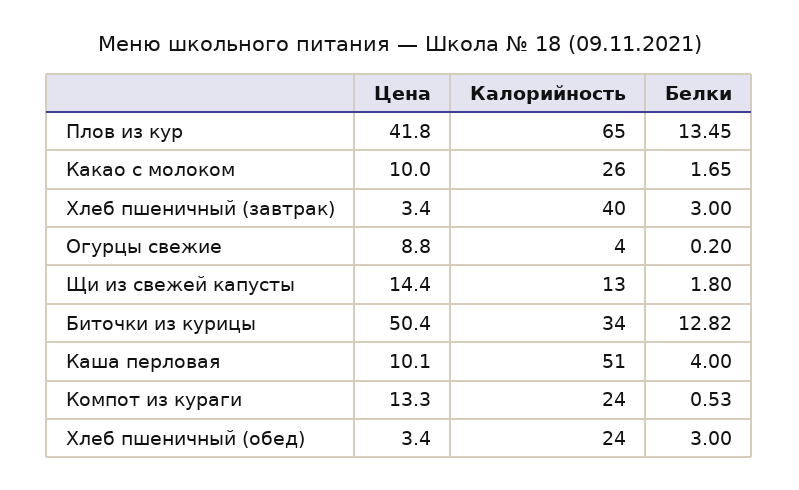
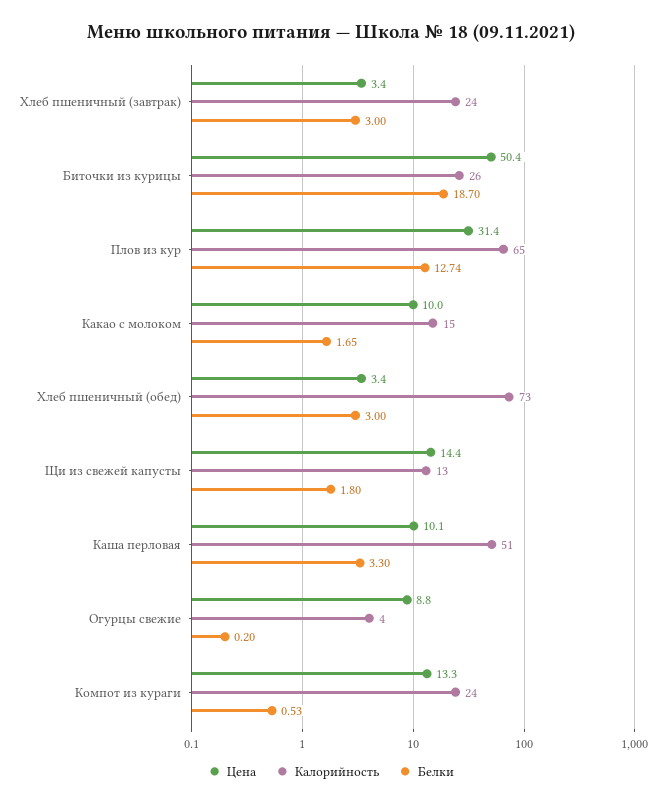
Цена, Плов из кур: 41.8 -> 31.4
Белки, Плов из кур: 13.45 -> 12.74
Калорийность, Какао с молоком: 26 -> 15
Калорийность, Хлеб пшеничный (завтрак): 40 -> 24
Калорийность, Биточки из курицы: 34 -> 26
Белки, Биточки из курицы: 12.82 -> 18.7
Белки, Каша перловая: 4 -> 3.3
Калорийность, Хлеб пшеничный (обед): 24 -> 73

